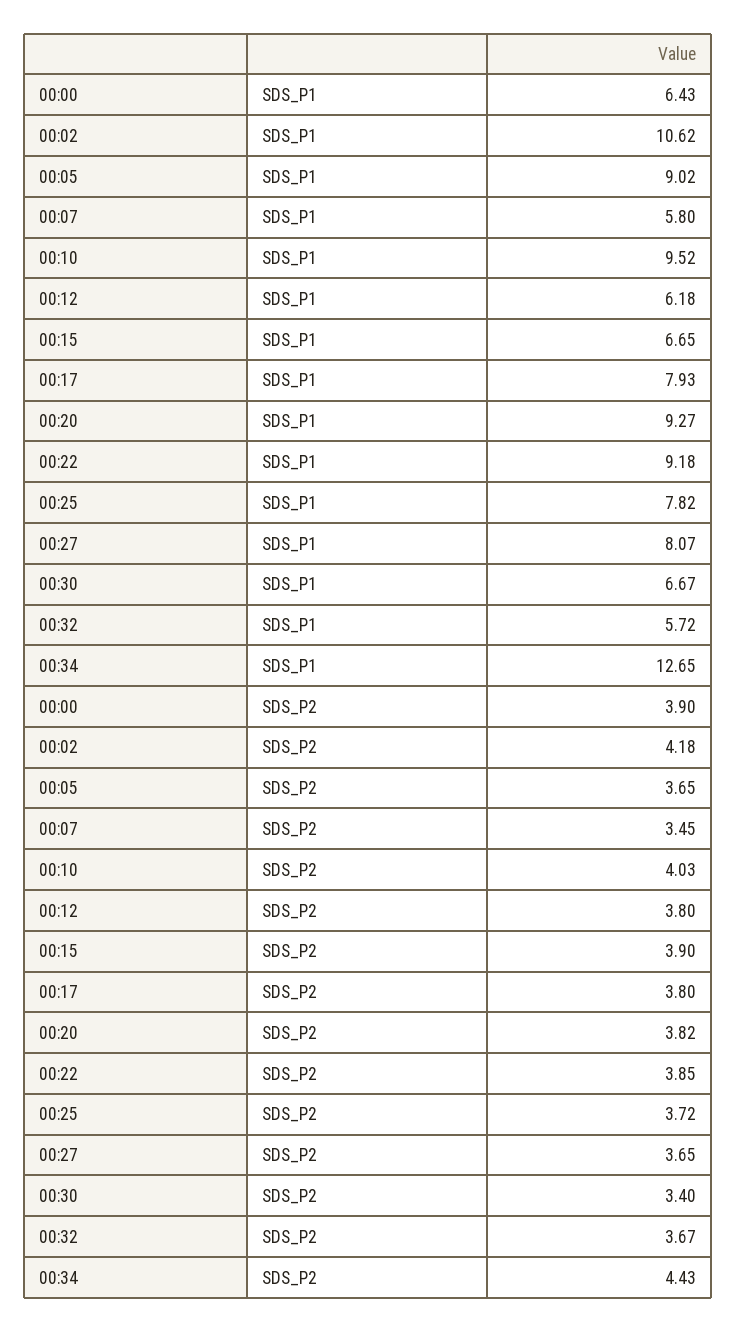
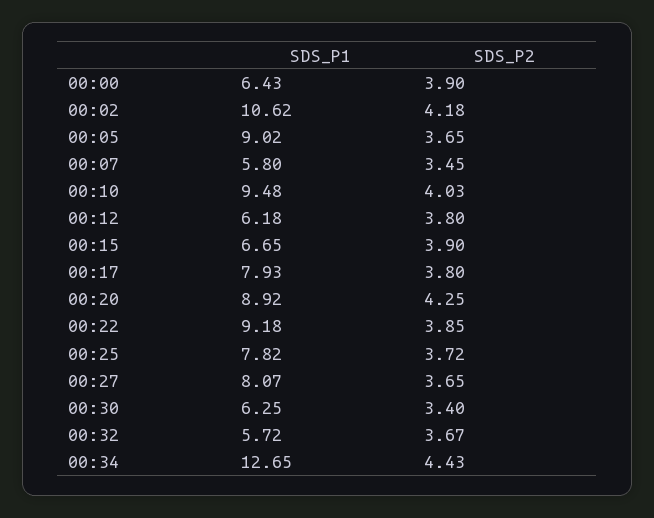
00:10, SDS_P1: 9.52 -> 9.48
00:20, SDS_P1: 9.27 -> 8.92
00:30, SDS_P1: 6.67 -> 6.25
00:20, SDS_P2: 3.82 -> 4.25

